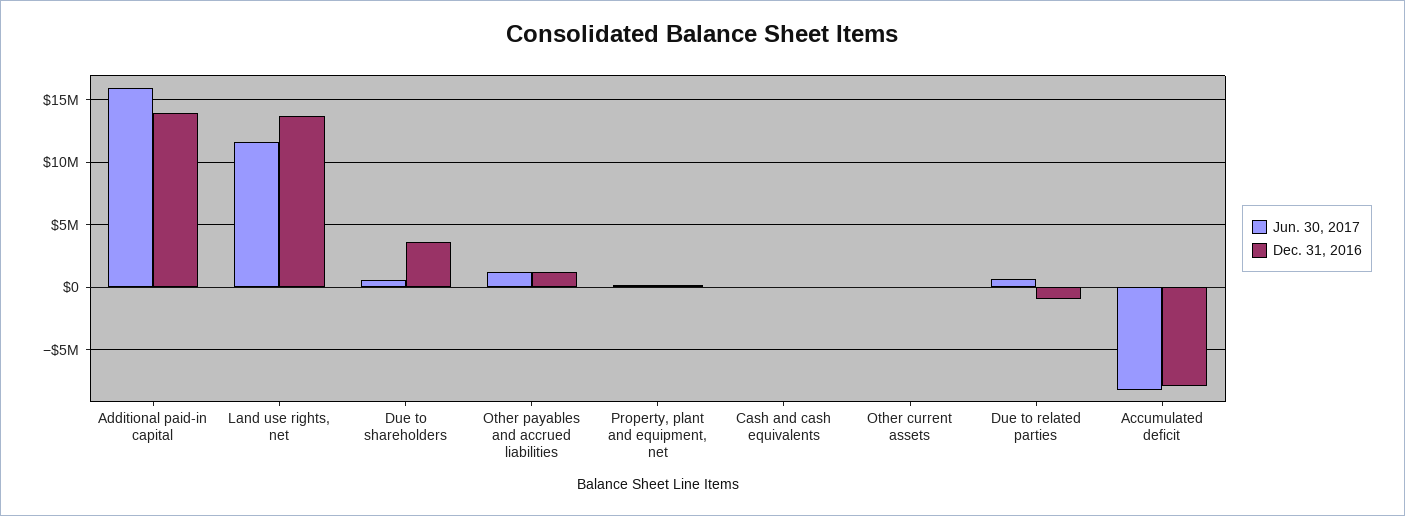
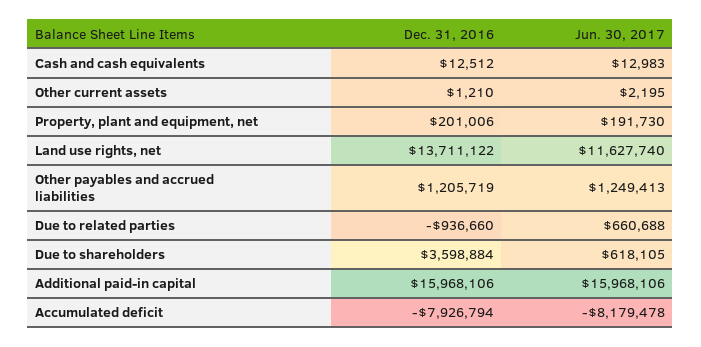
Dec. 31, 2016, Additional paid-in capital: 14000000 -> 15968106

